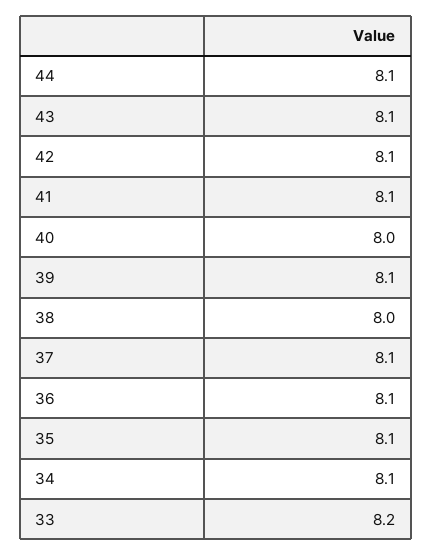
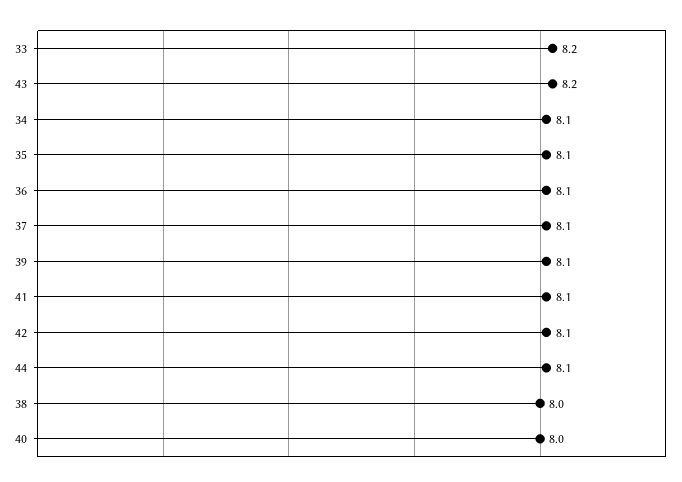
43: 8.1 -> 8.2

